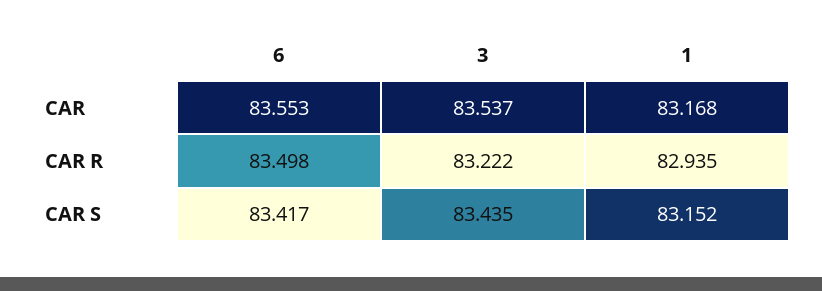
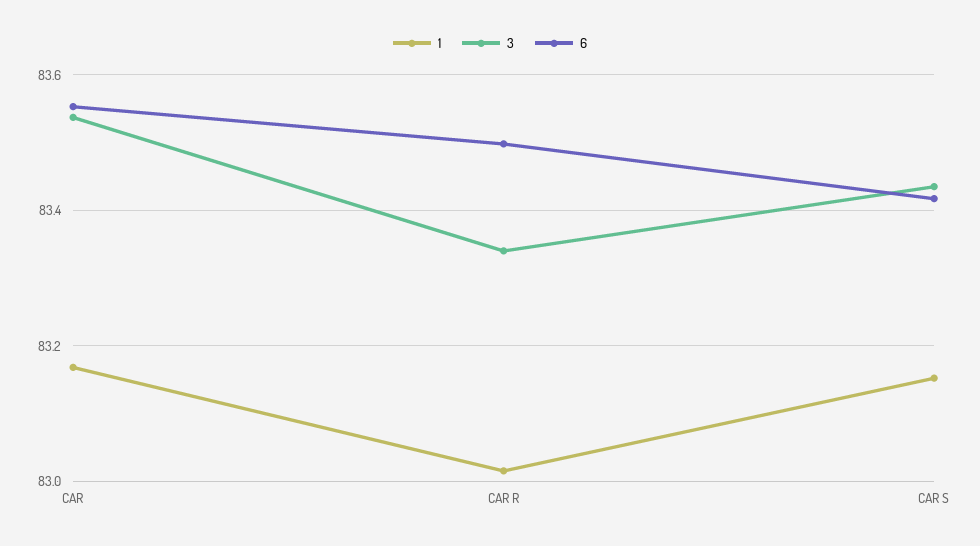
3, CAR R: 83.222 -> 83.34
1, CAR R: 82.935 -> 83.02

